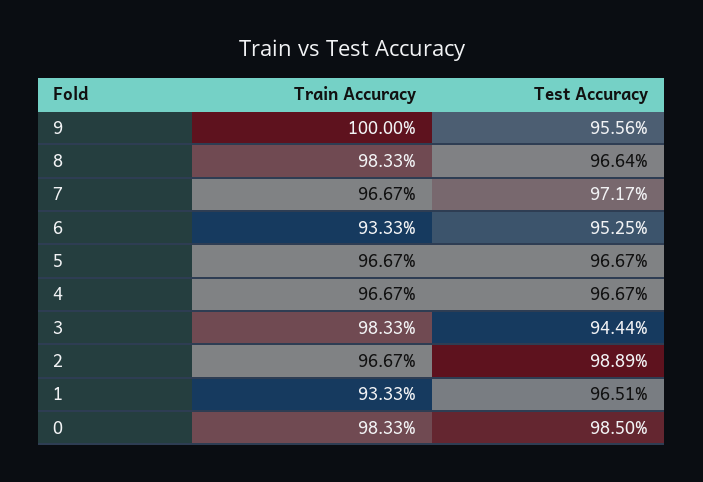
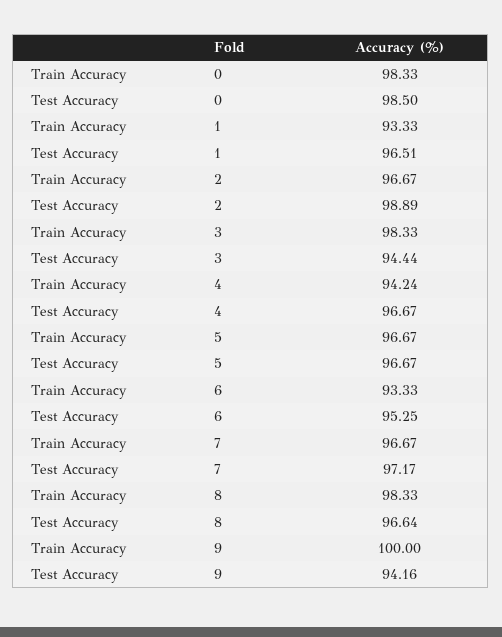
Test Accuracy, 9: 95.56 -> 94.16
Train Accuracy, 4: 96.67 -> 94.24

